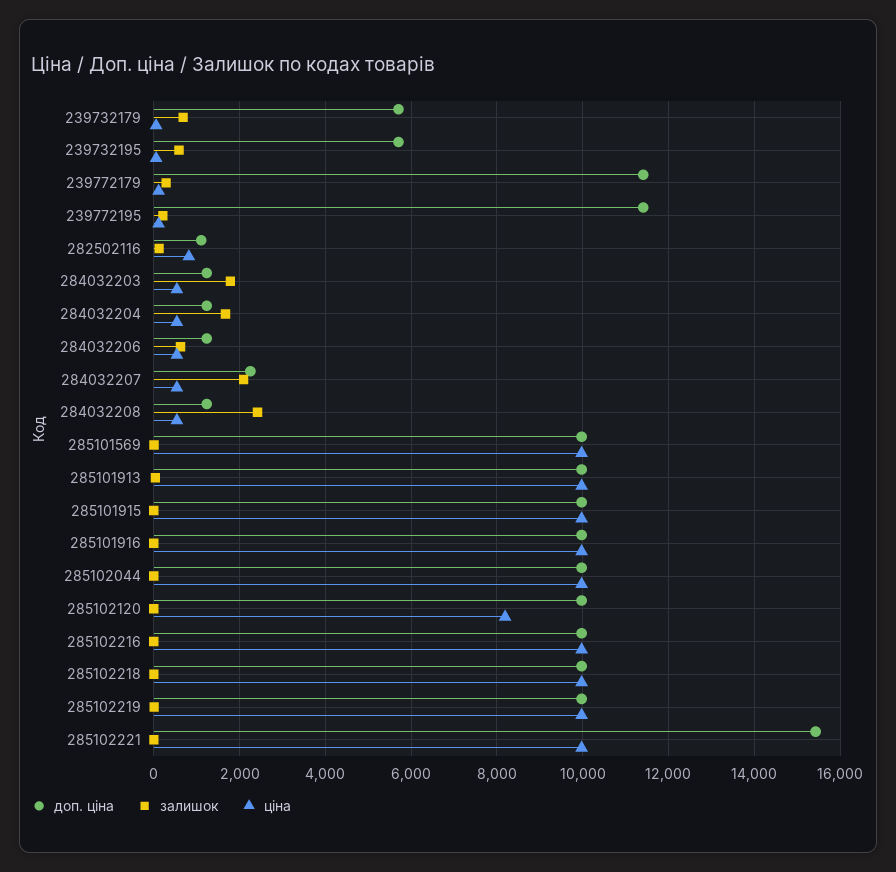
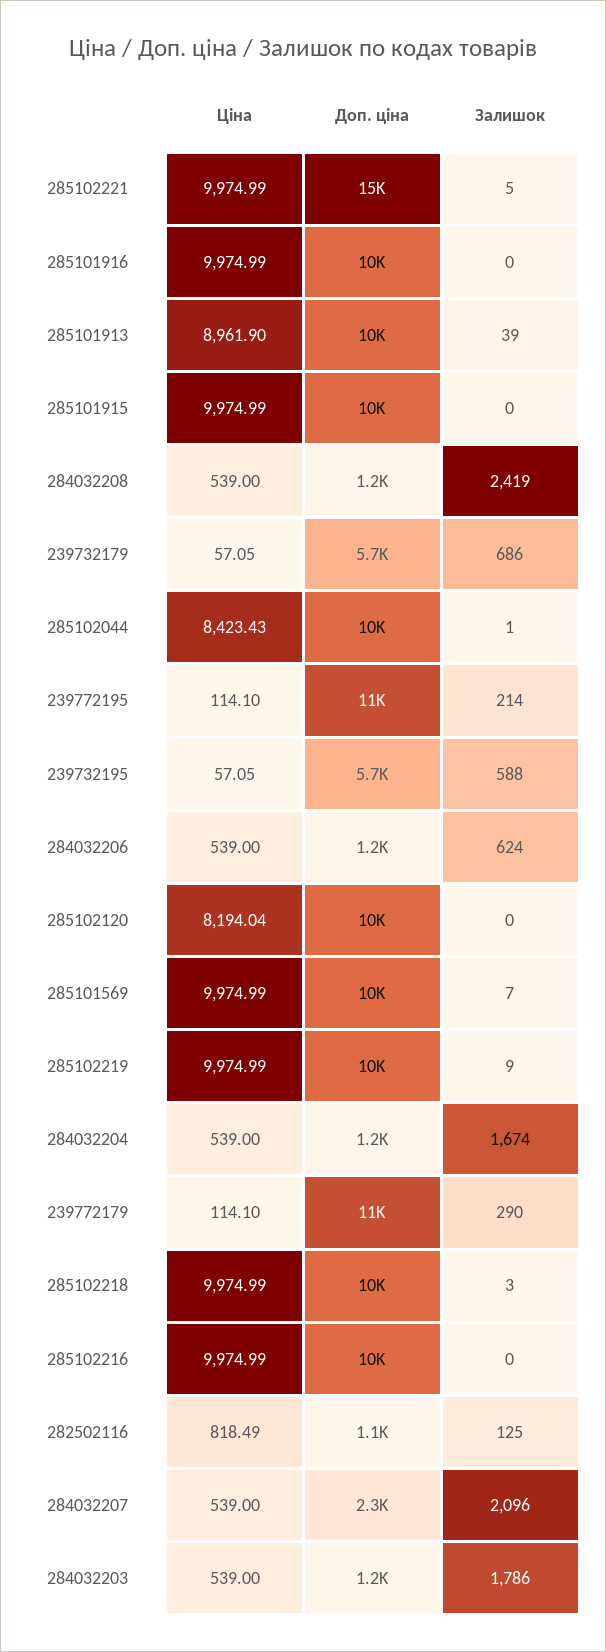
ціна, 285101913: 10000 -> 8961.9
ціна, 285102044: 10000 -> 8423.43

